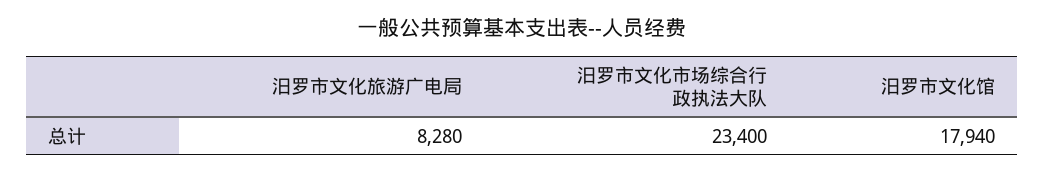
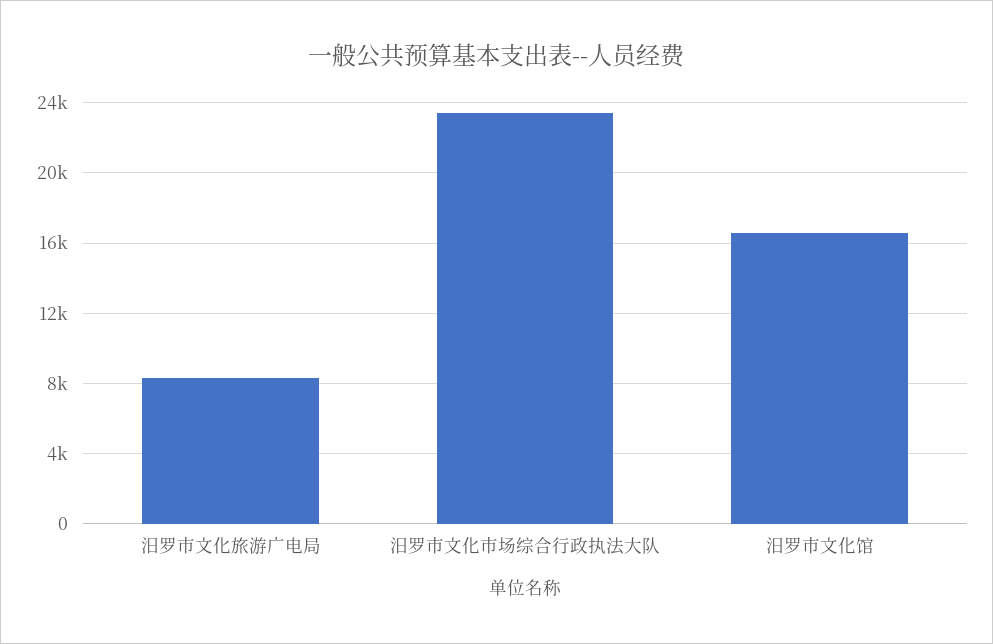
汨罗市文化馆: 17940 -> 16500

